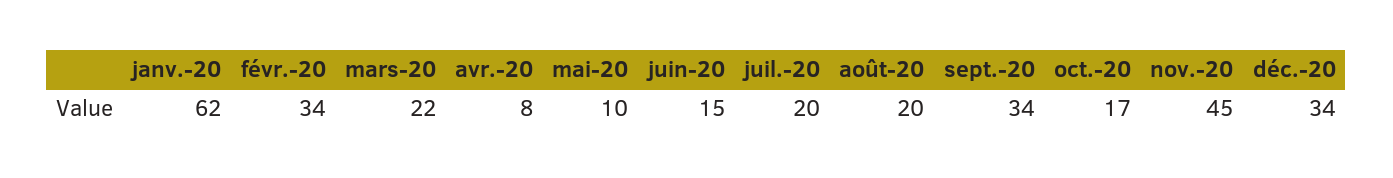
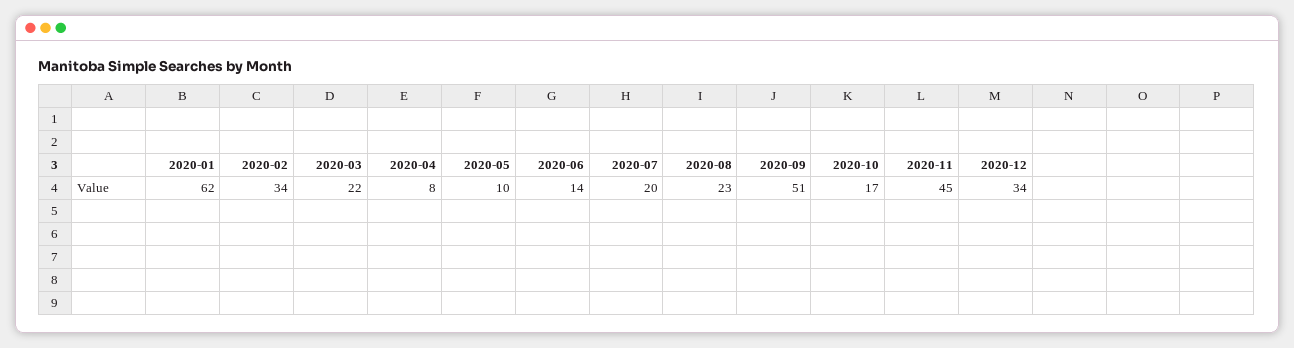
juin-20: 15 -> 14
août-20: 20 -> 23
sept.-20: 34 -> 51

